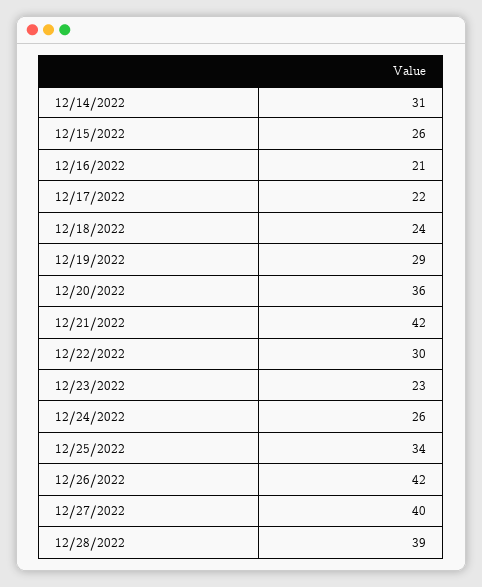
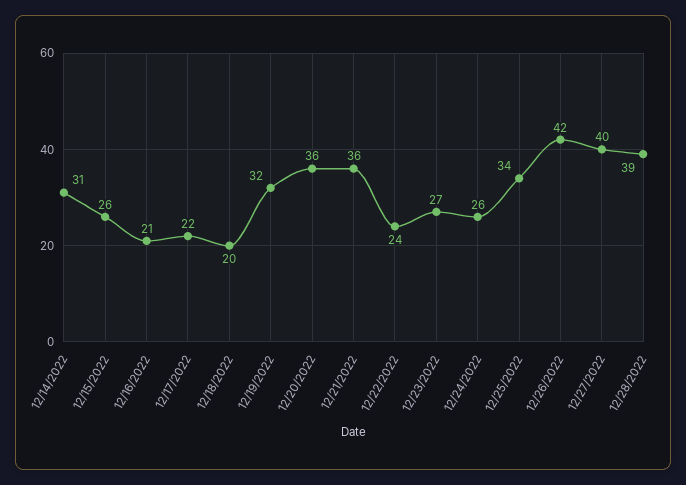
12/18/2022: 24 -> 20
12/19/2022: 29 -> 32
12/21/2022: 42 -> 36
12/22/2022: 30 -> 24
12/23/2022: 23 -> 27

